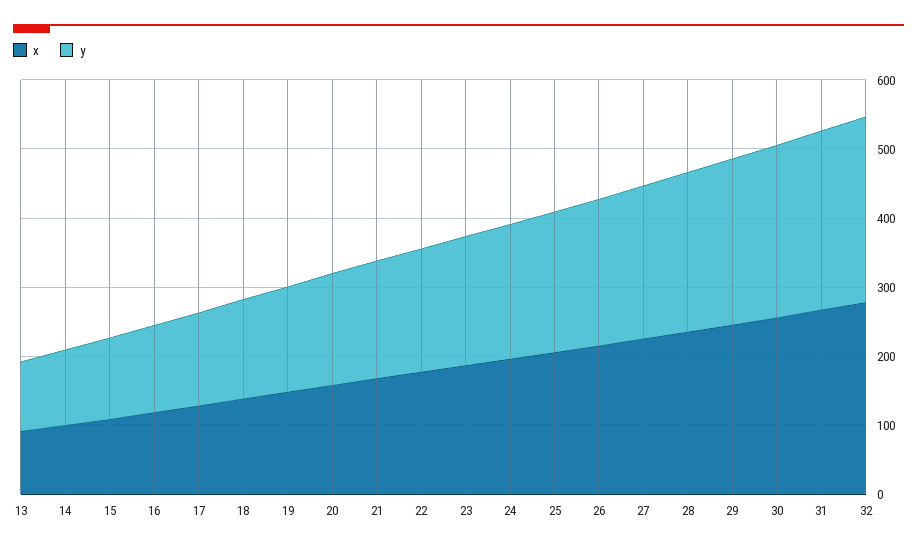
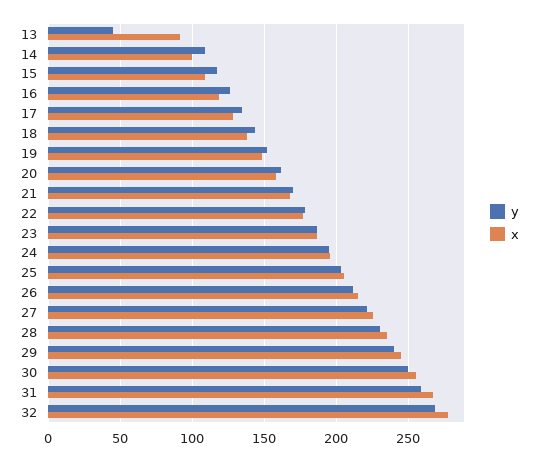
y, 13: 100 -> 45

